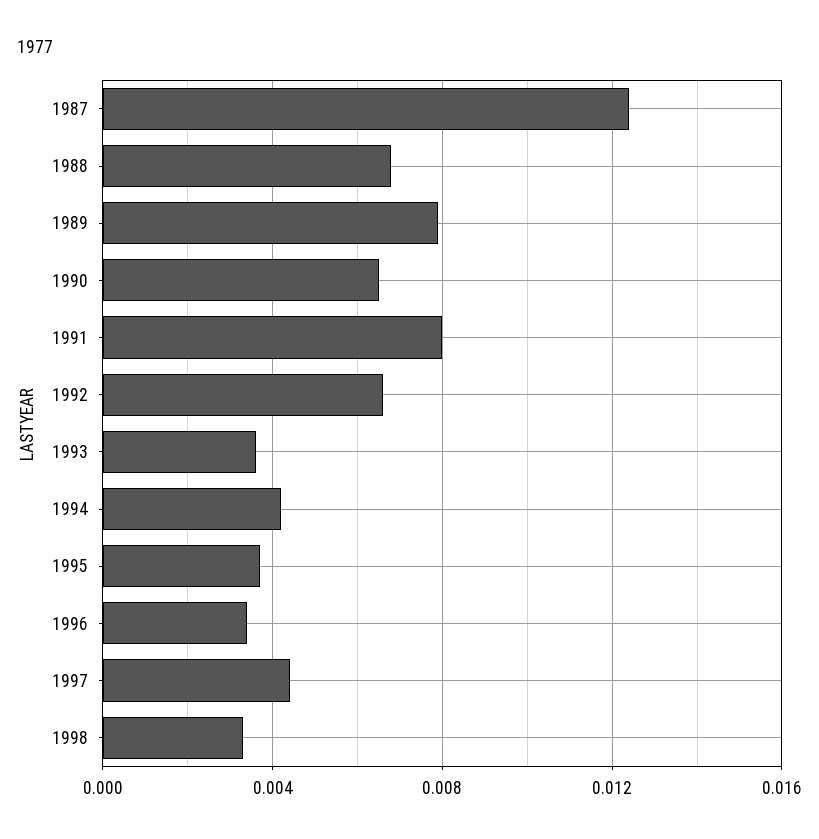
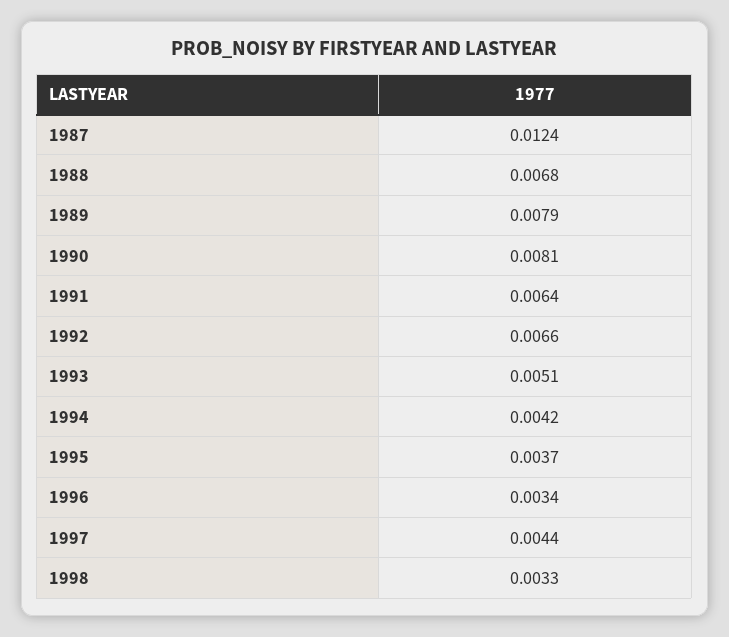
1990: 0.0065 -> 0.0081
1991: 0.008 -> 0.0064
1993: 0.0035 -> 0.0051

